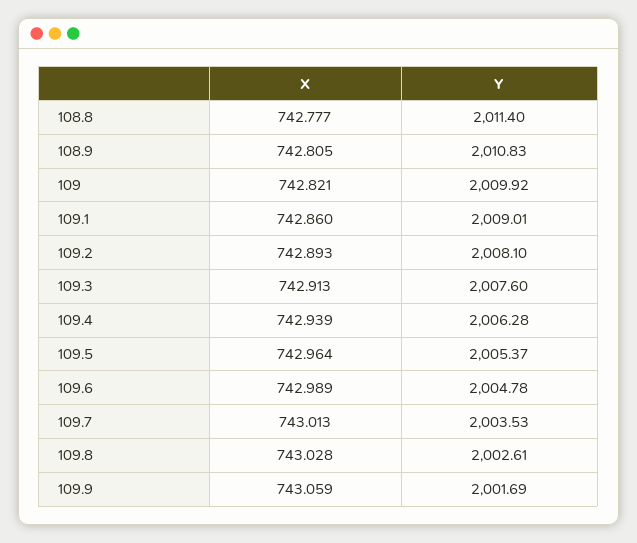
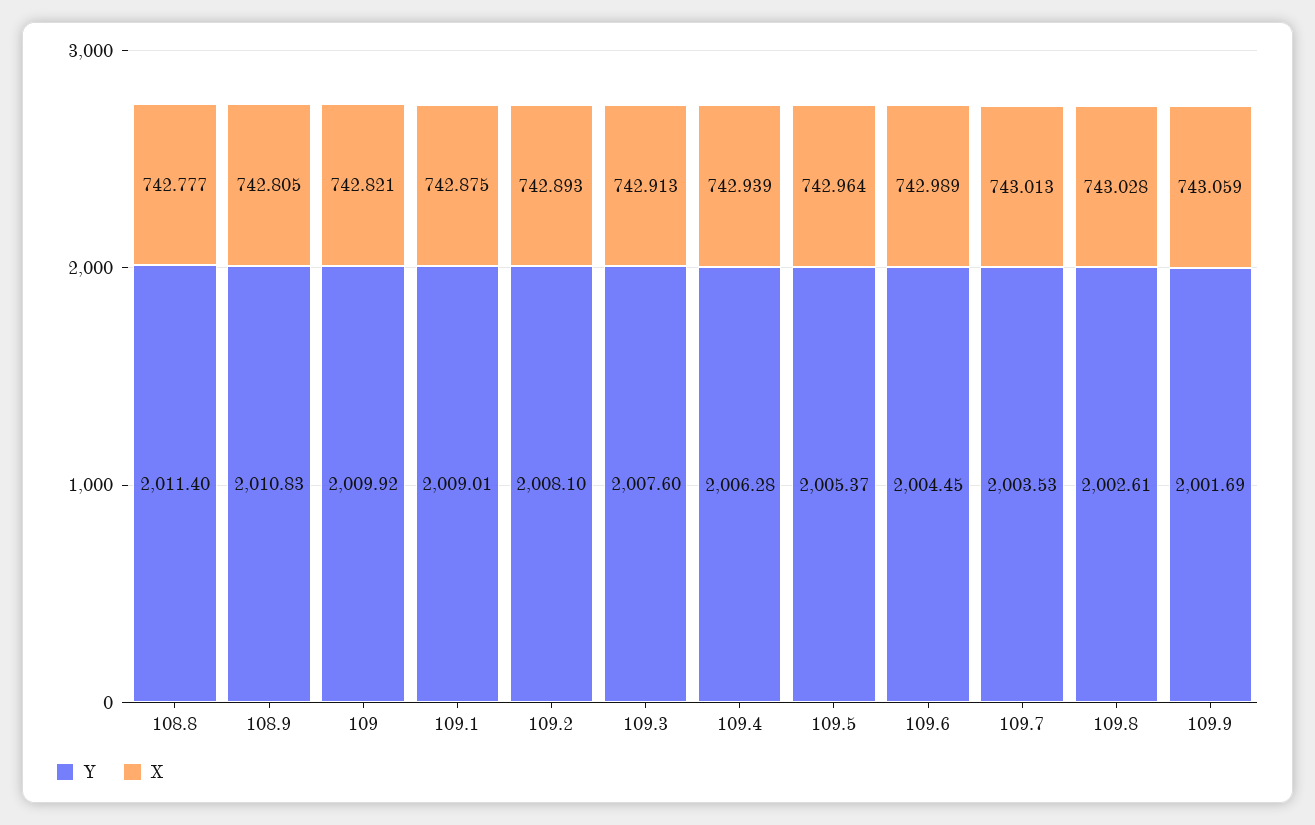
X, 109.1: 742.86 -> 742.875
Y, 109.6: 2004.78 -> 2004.45

